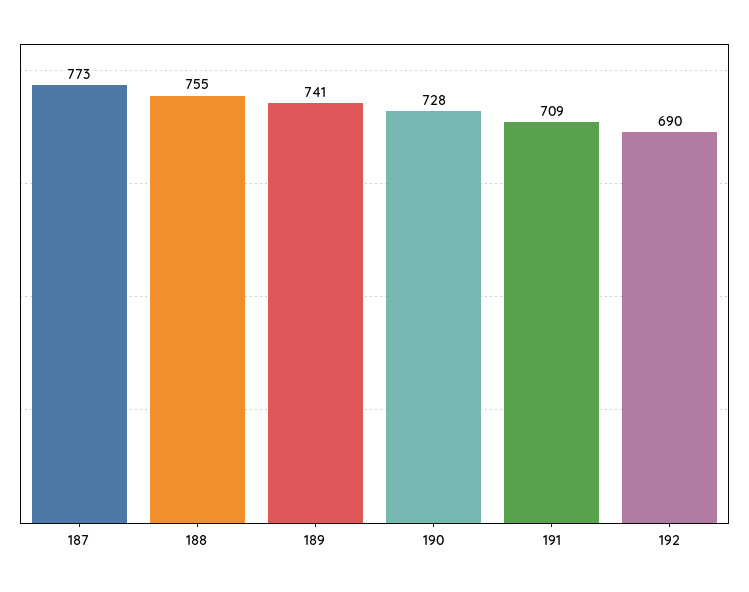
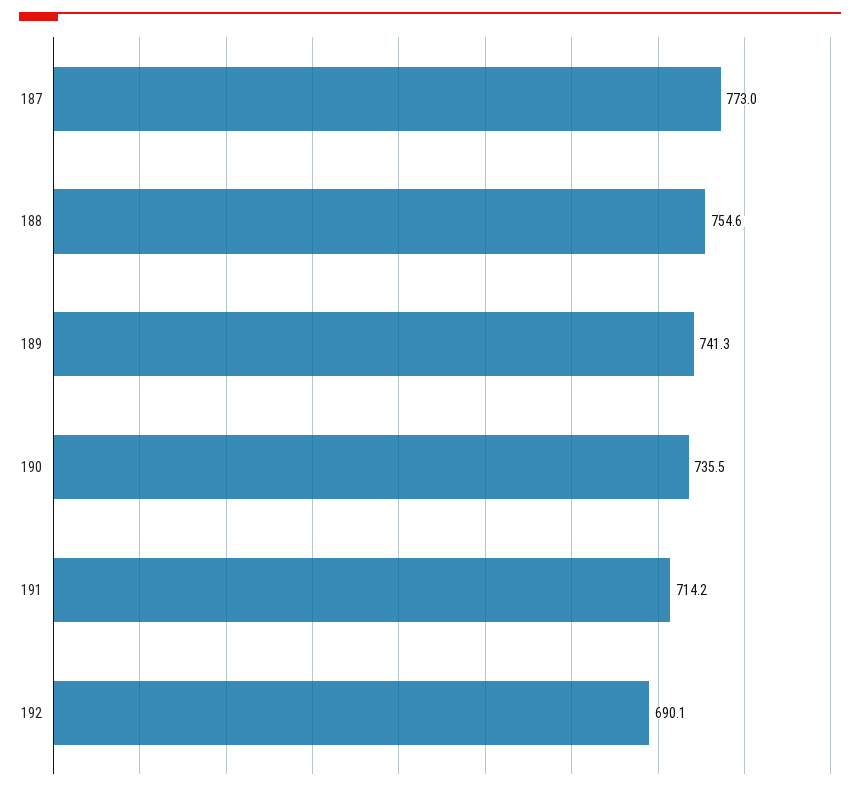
190: 728 -> 735.5
191: 709 -> 714.2

